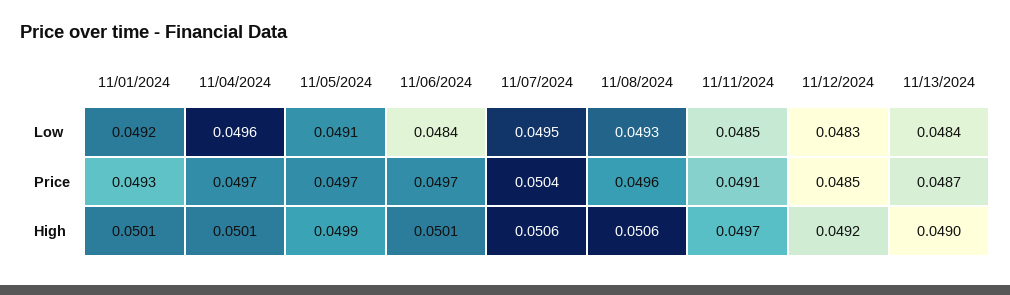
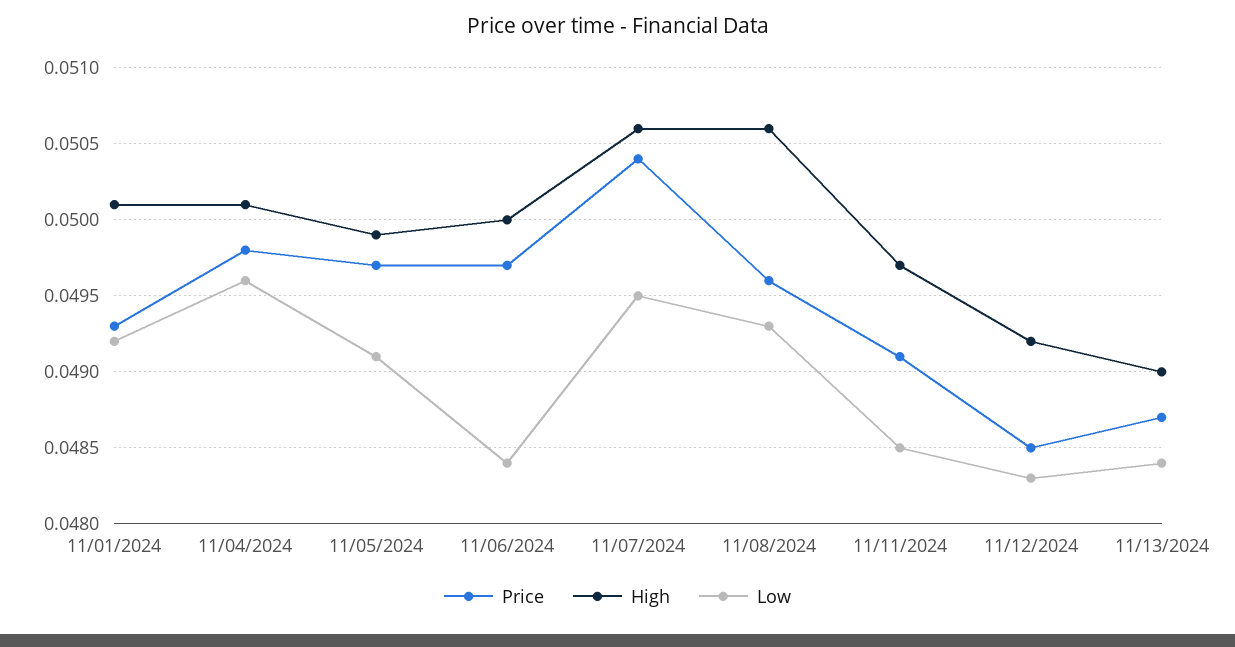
Price, 11/04/2024: 0.0497 -> 0.0498
High, 11/06/2024: 0.0501 -> 0.05

